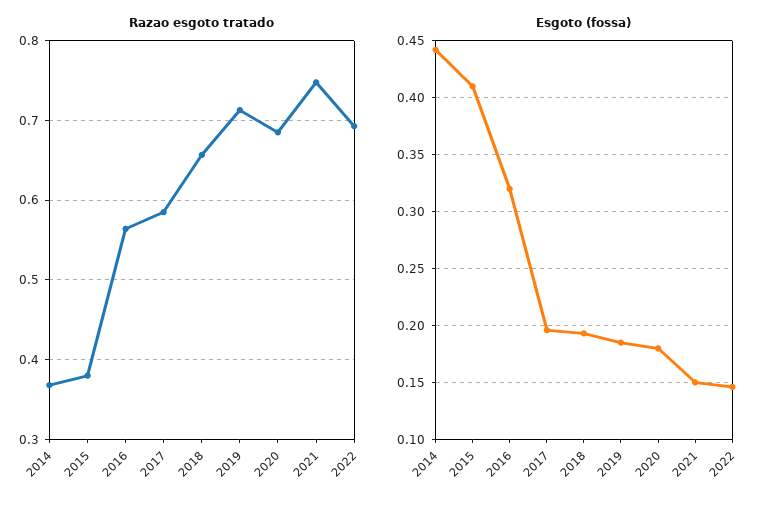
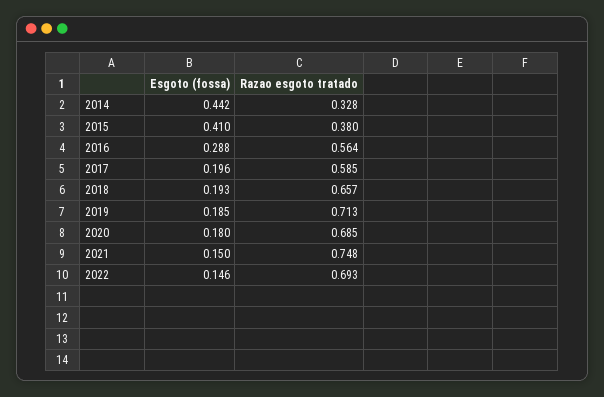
Razao esgoto tratado, 2014: 0.37 -> 0.328
Esgoto (fossa), 2016: 0.32 -> 0.288

